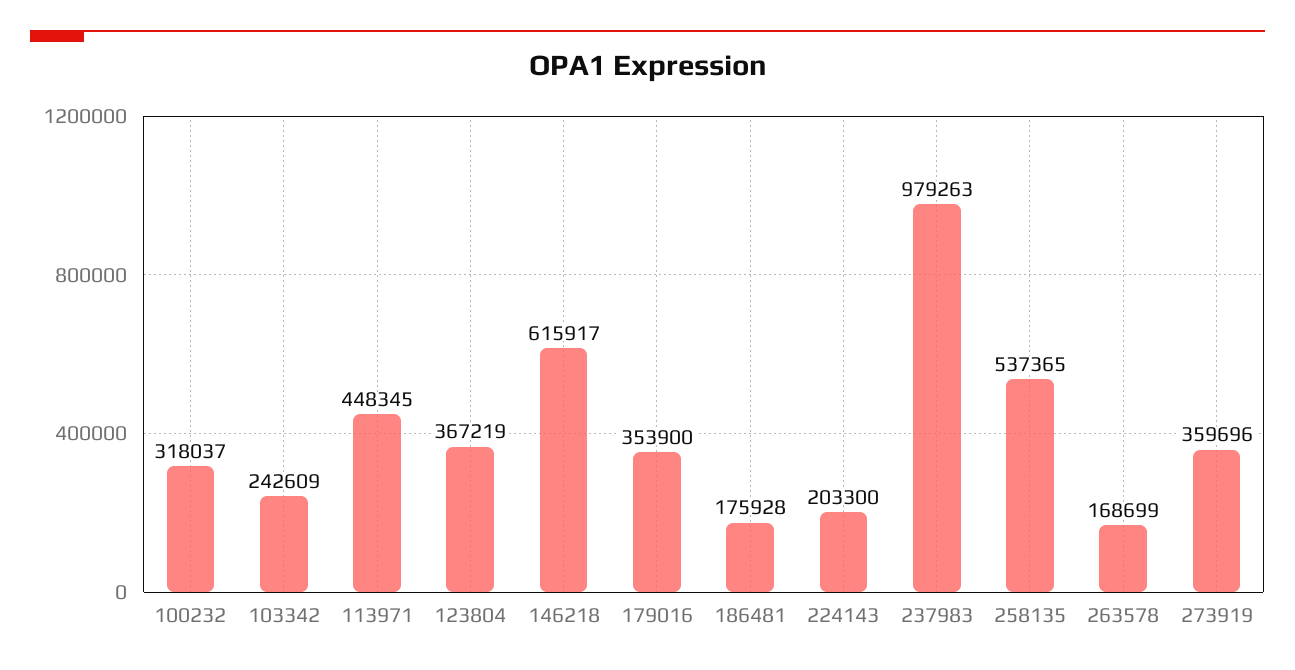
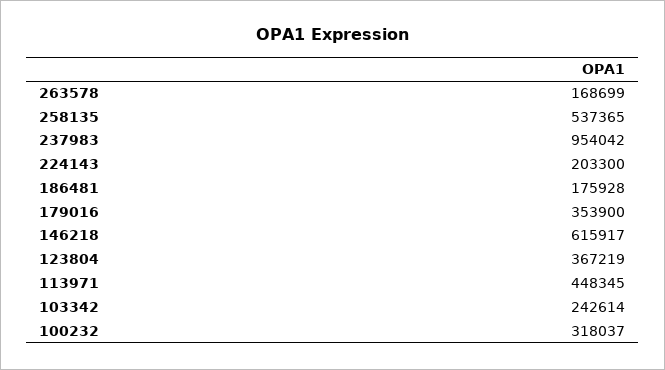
103342: 242609 -> 242614
237983: 979263 -> 954042
273919: 359696 -> none

